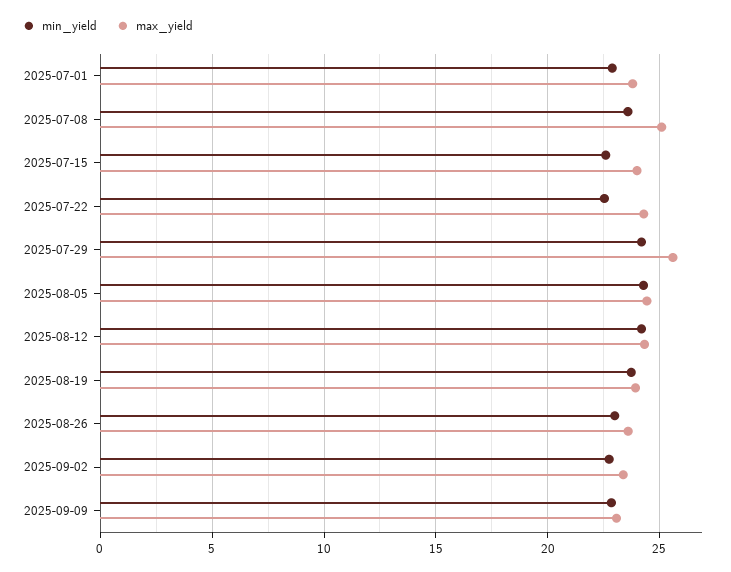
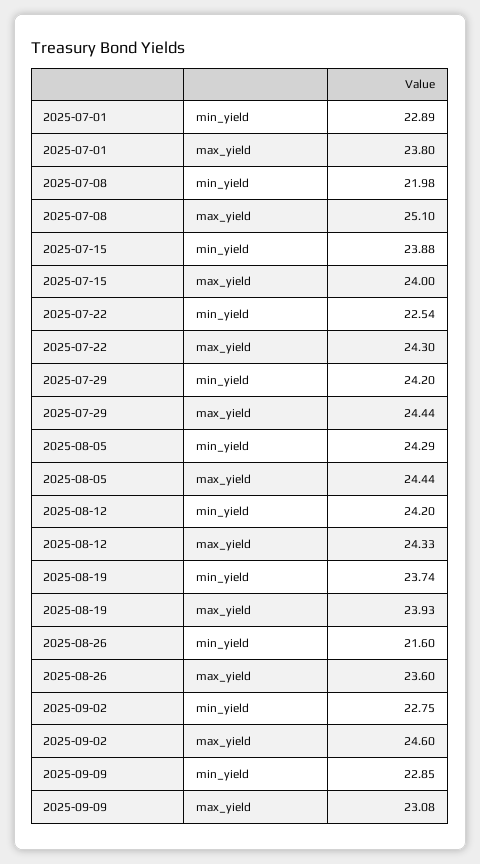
min_yield, 2025-07-08: 23.5 -> 21.98
min_yield, 2025-07-15: 22.5 -> 23.88
max_yield, 2025-07-29: 25.5 -> 24.44
min_yield, 2025-08-26: 23 -> 21.6
max_yield, 2025-09-02: 23.5 -> 24.6

